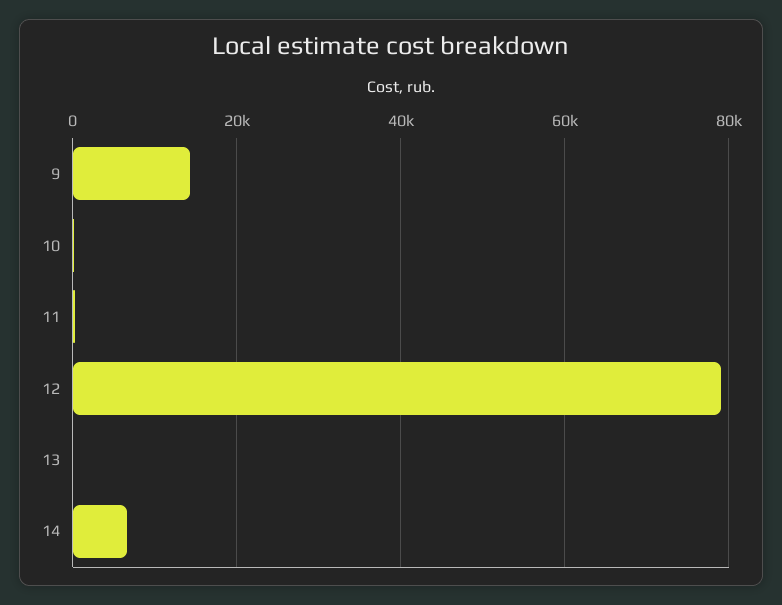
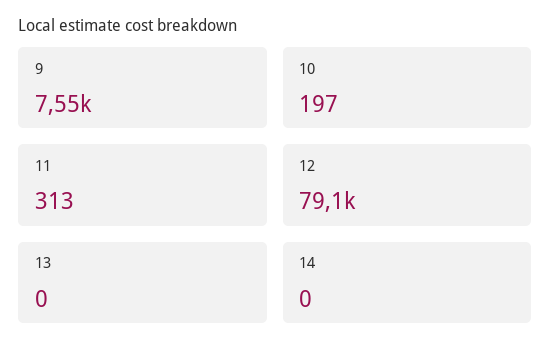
9: 14000 -> 7550
14: 6000 -> 0

